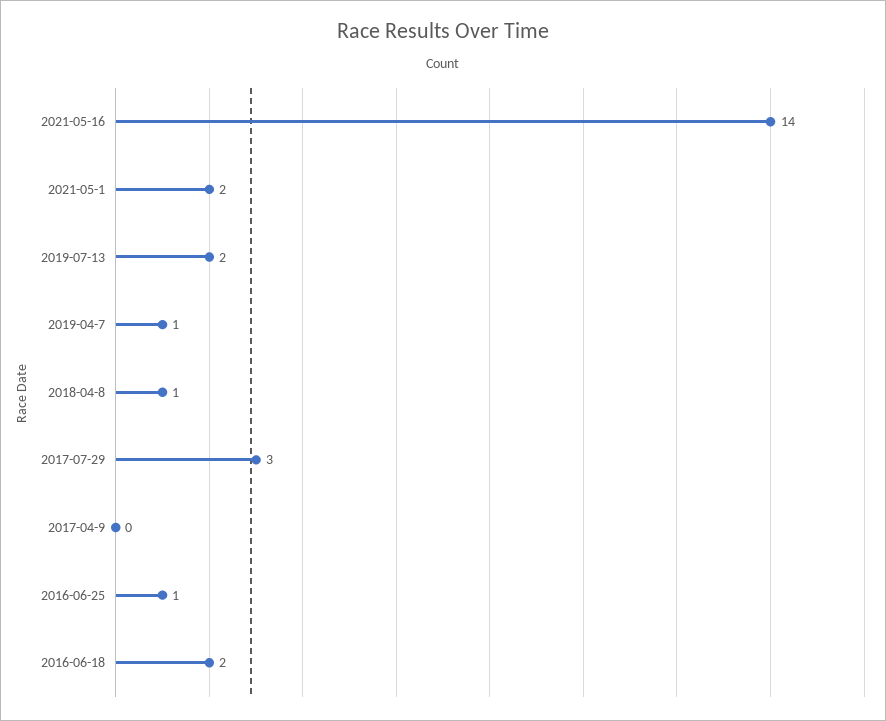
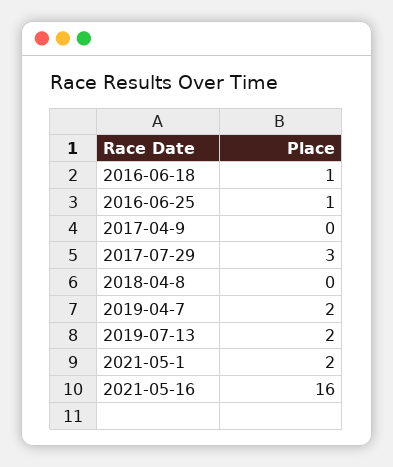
2021-05-16: 14 -> 16
2019-04-7: 1 -> 2
2018-04-8: 1 -> 0
2016-06-18: 2 -> 1

